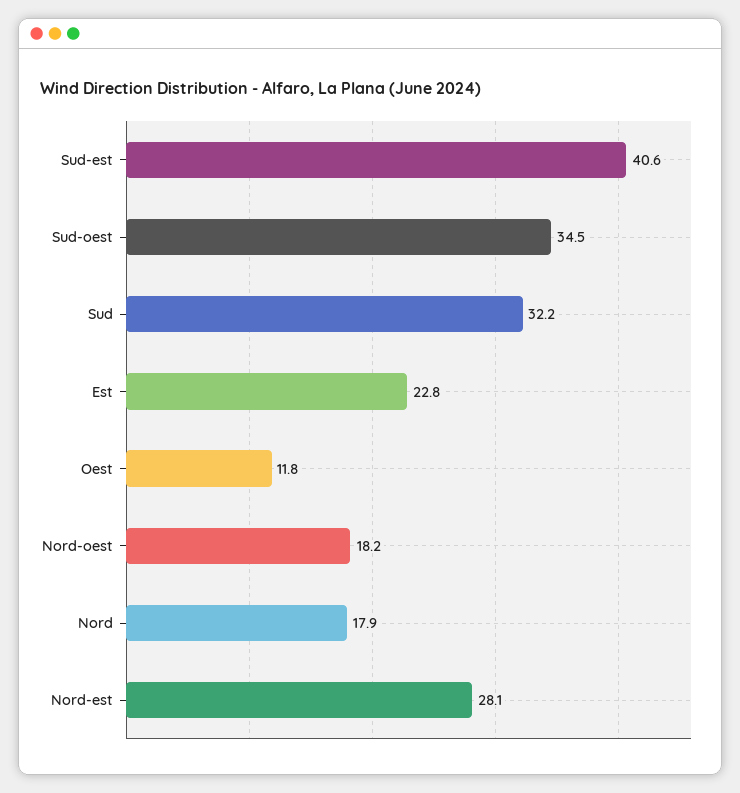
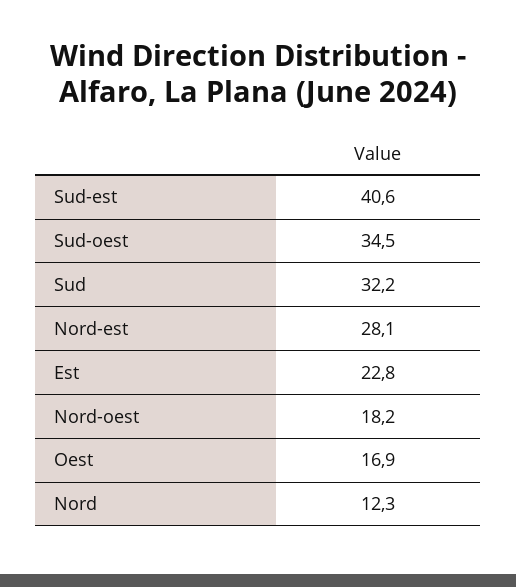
Oest: 11.8 -> 16.9
Nord: 17.9 -> 12.3

